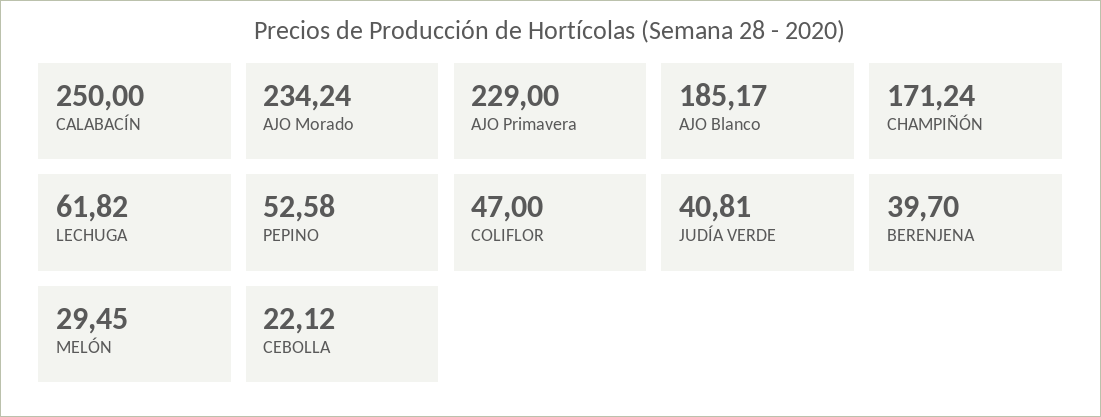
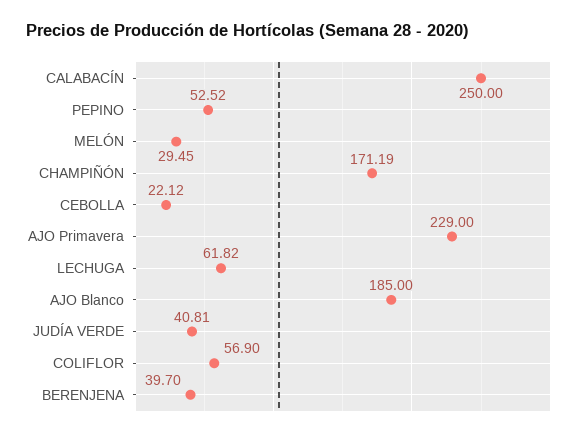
AJO Morado: 234.24 -> none
AJO Blanco: 185.17 -> 185
CHAMPIÑÓN: 171.24 -> 171.19
PEPINO: 52.58 -> 52.52
COLIFLOR: 47 -> 56.9

